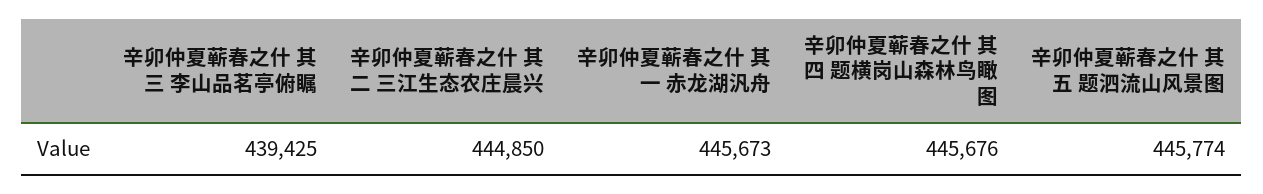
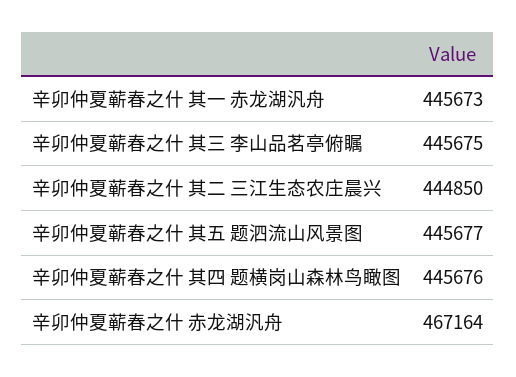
辛卯仲夏蕲春之什 其三 李山品茗亭俯瞩: 439425 -> 445675
辛卯仲夏蕲春之什 其五 题泗流山风景图: 445774 -> 445677
辛卯仲夏蕲春之什 赤龙湖汎舟: none -> 467164

